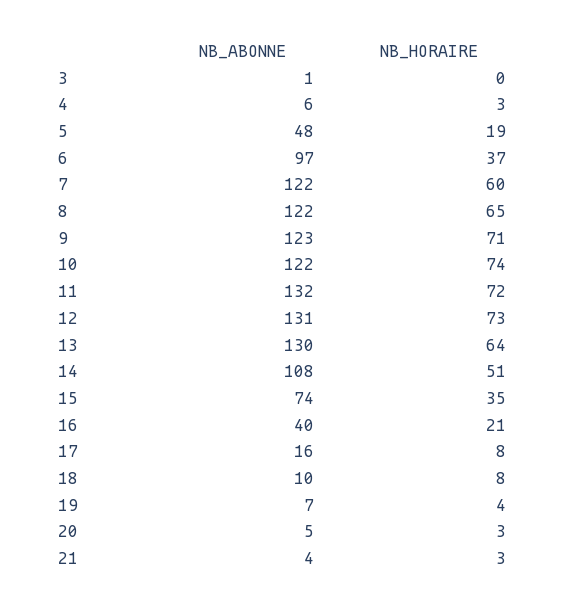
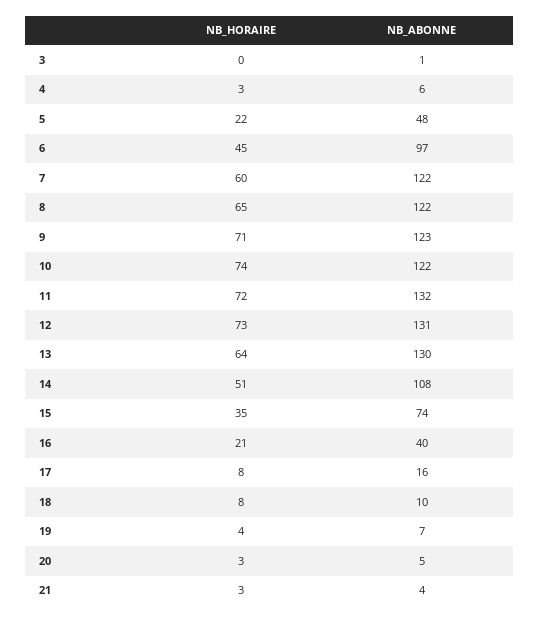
NB_HORAIRE, 5: 19 -> 22
NB_HORAIRE, 6: 37 -> 45

